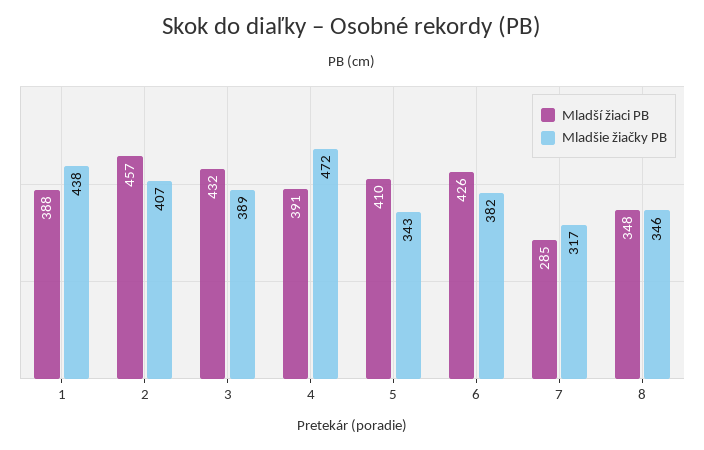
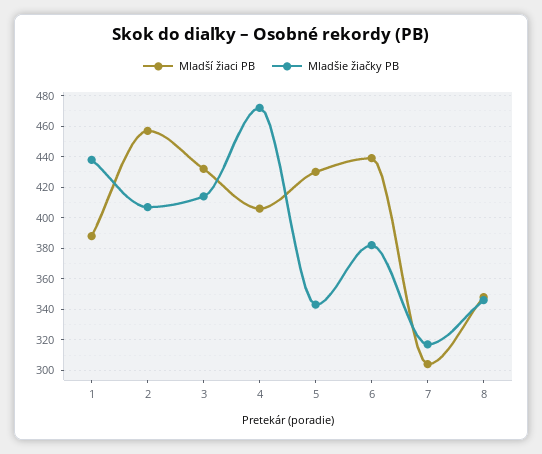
Mladšie žiačky PB, 3: 389 -> 415
Mladší žiaci PB, 4: 391 -> 405
Mladší žiaci PB, 5: 410 -> 430
Mladší žiaci PB, 6: 426 -> 440
Mladší žiaci PB, 7: 285 -> 305

